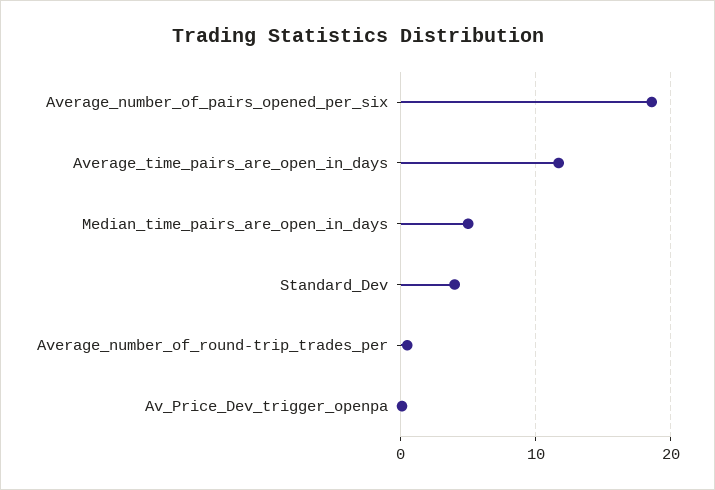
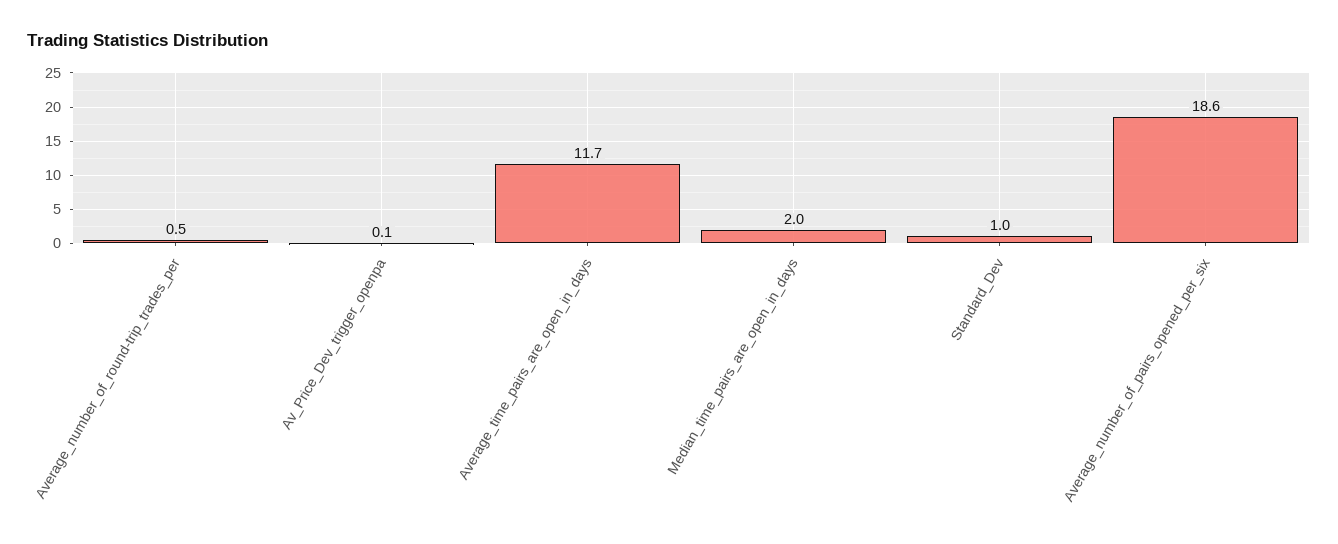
Median_time_pairs_are_open_in_days: 5 -> 2
Standard_Dev: 4 -> 1

